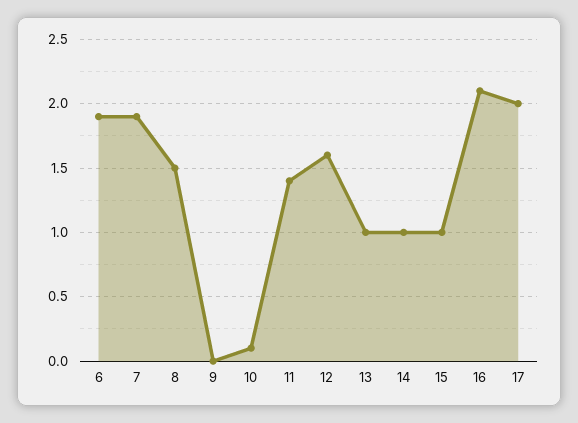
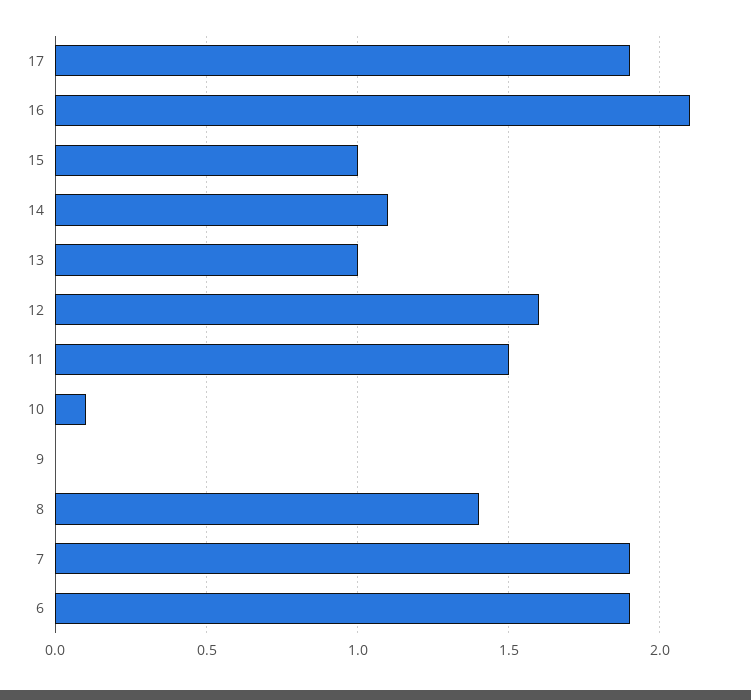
8: 1.5 -> 1.4
11: 1.4 -> 1.5
14: 1 -> 1.1
17: 2 -> 1.9

